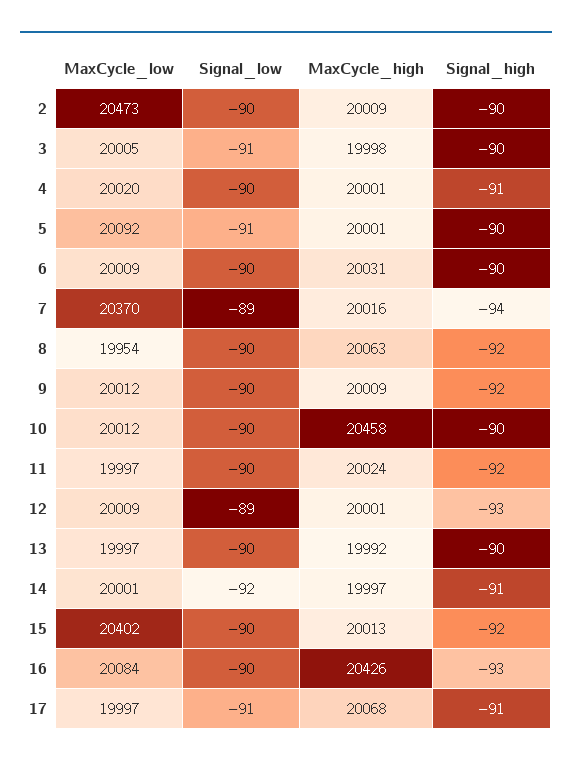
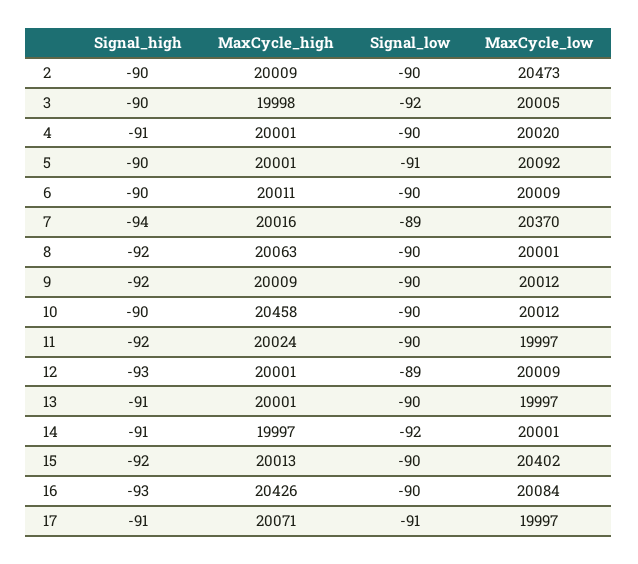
Signal_low, 3: -91 -> -92
MaxCycle_high, 6: 20031 -> 20011
MaxCycle_low, 8: 19954 -> 20001
MaxCycle_high, 13: 19992 -> 20001
Signal_high, 13: -90 -> -91
MaxCycle_high, 17: 20068 -> 20071

